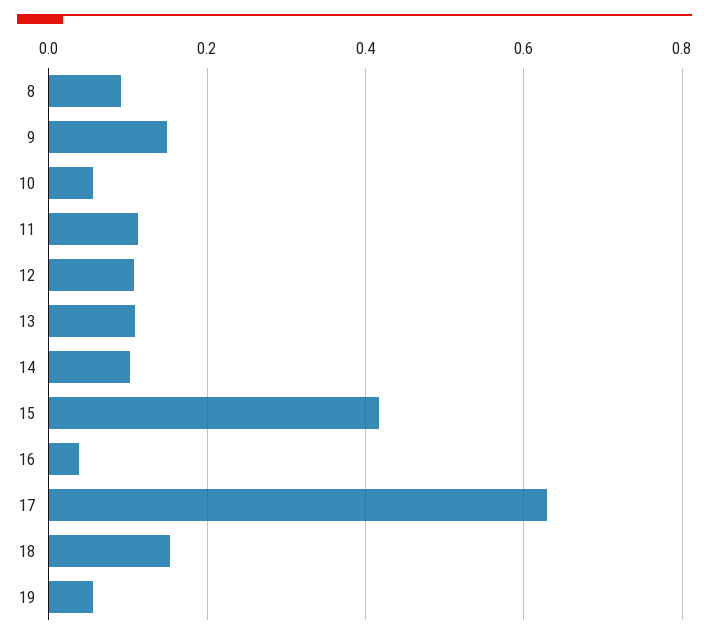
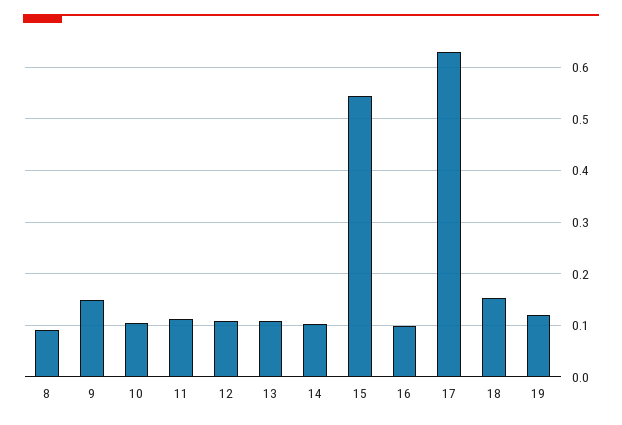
10: 0.06 -> 0.1
15: 0.42 -> 0.54
16: 0.04 -> 0.1
19: 0.06 -> 0.12

